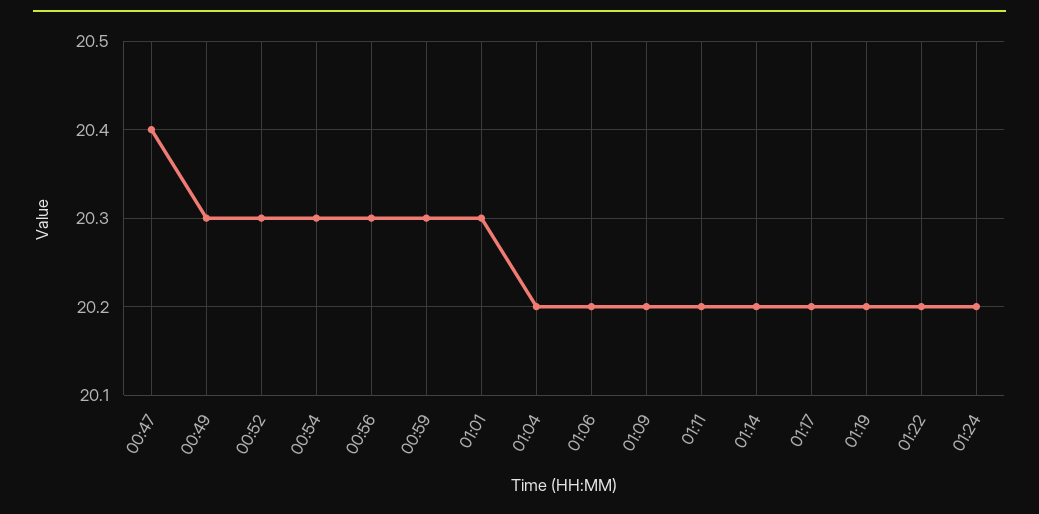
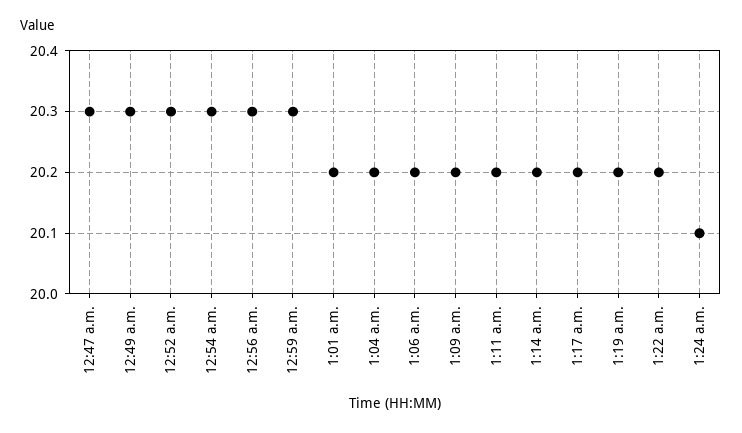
00:47: 20.4 -> 20.3
01:01: 20.3 -> 20.2
01:24: 20.2 -> 20.1

